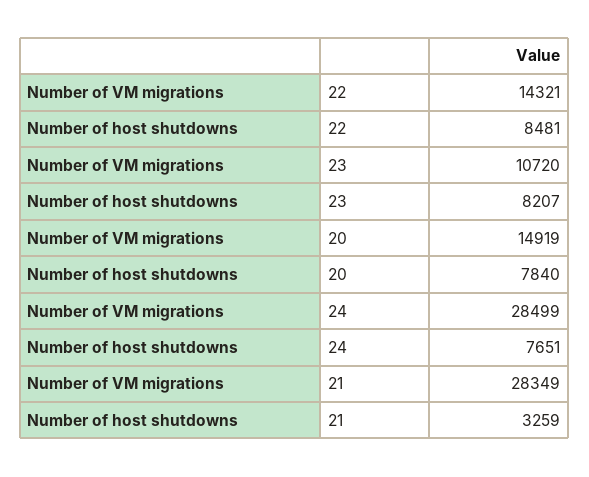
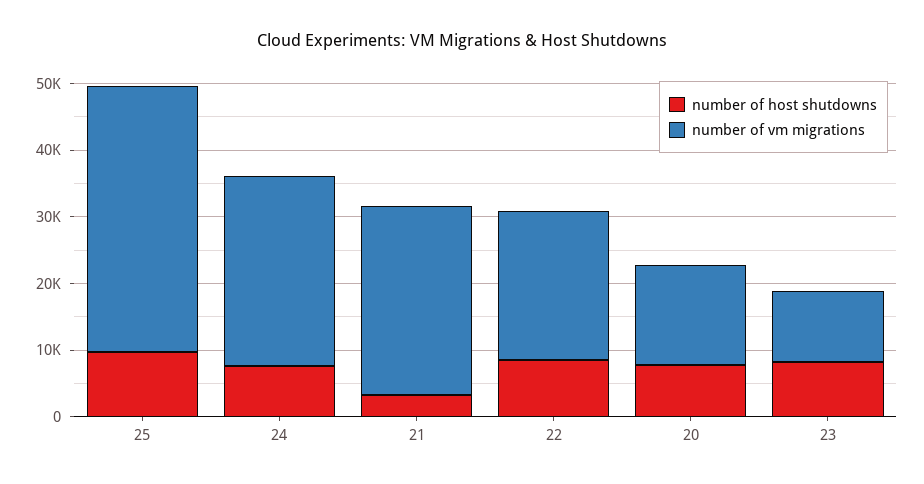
Number of VM migrations, 22: 14321 -> 22000
Number of host shutdowns, 25: none -> 10000
Number of VM migrations, 25: none -> 40000

